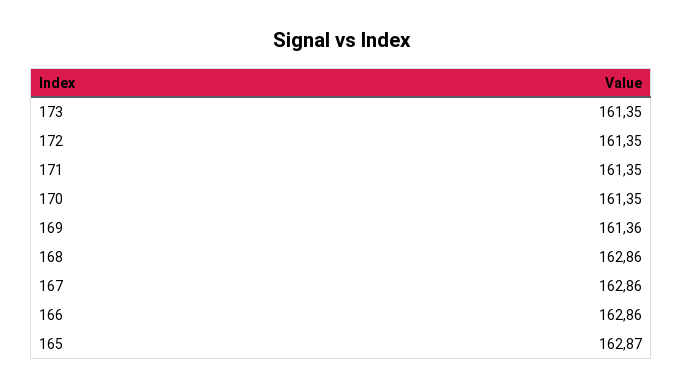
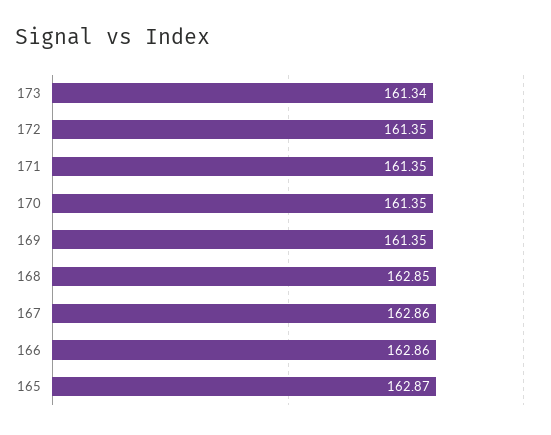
173: 161.35 -> 161.34
169: 161.36 -> 161.35
168: 162.86 -> 162.85

